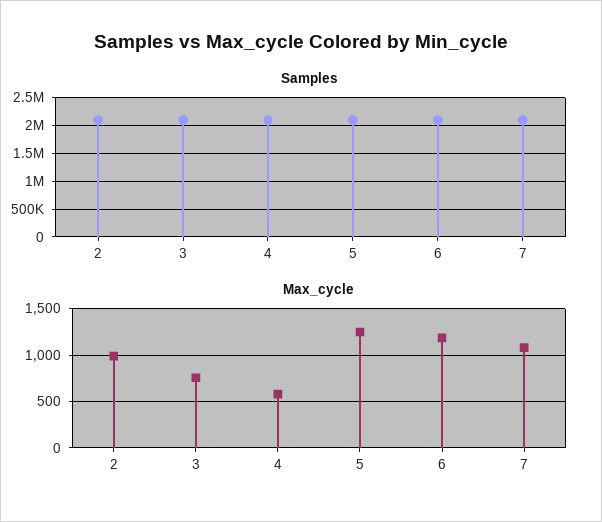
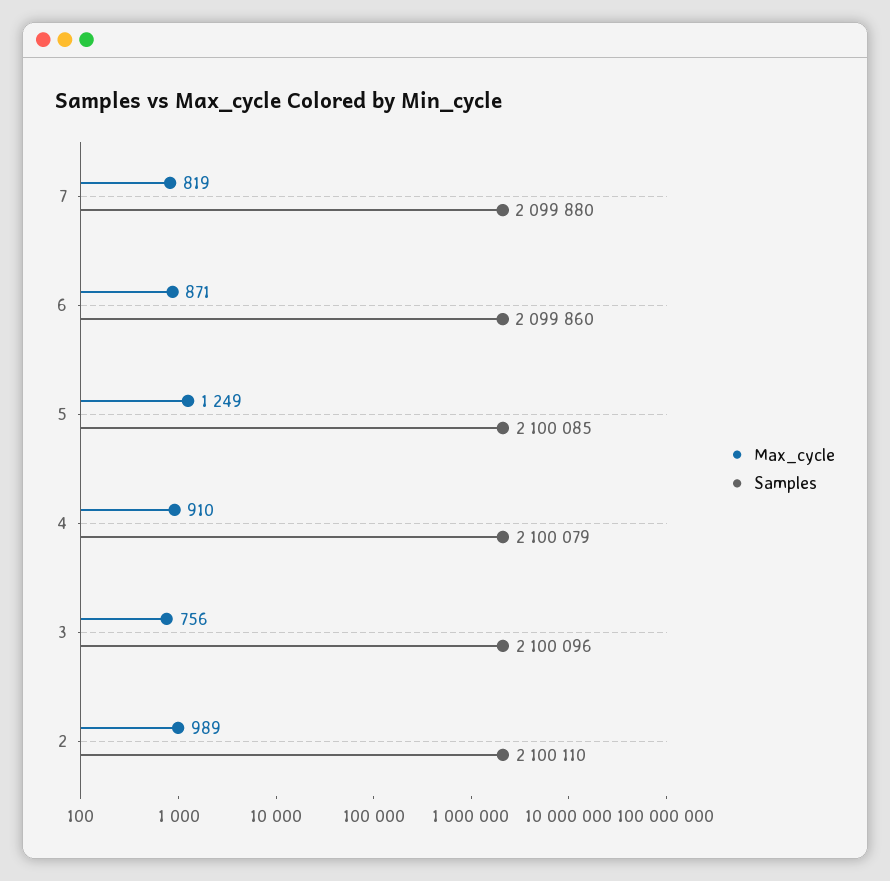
Max_cycle, 4: 600 -> 910
Max_cycle, 6: 1200 -> 871
Max_cycle, 7: 1100 -> 819

